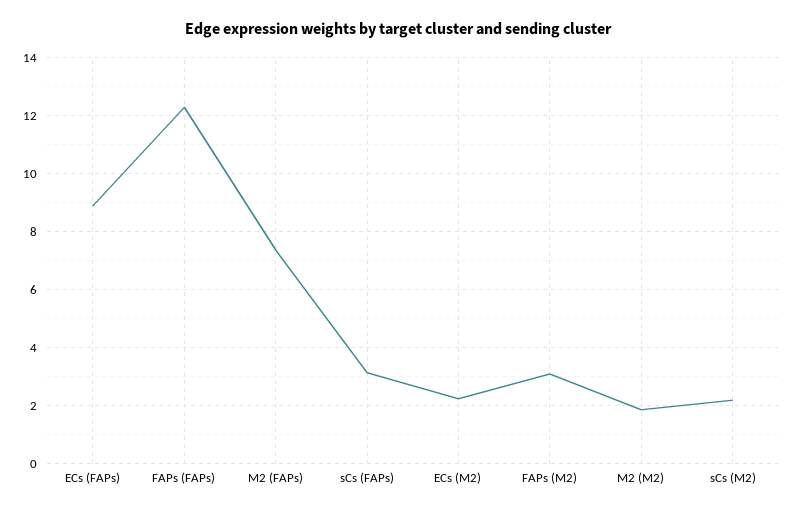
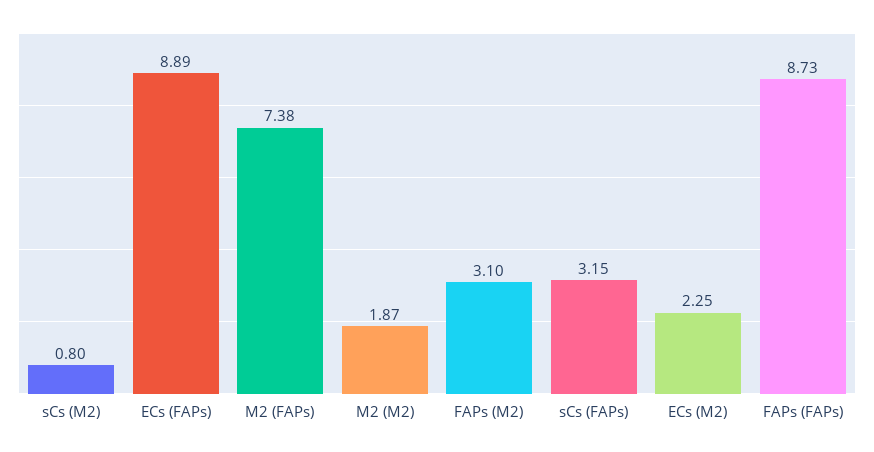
FAPs (FAPs): 12.25 -> 8.73
sCs (M2): 2.25 -> 0.8

